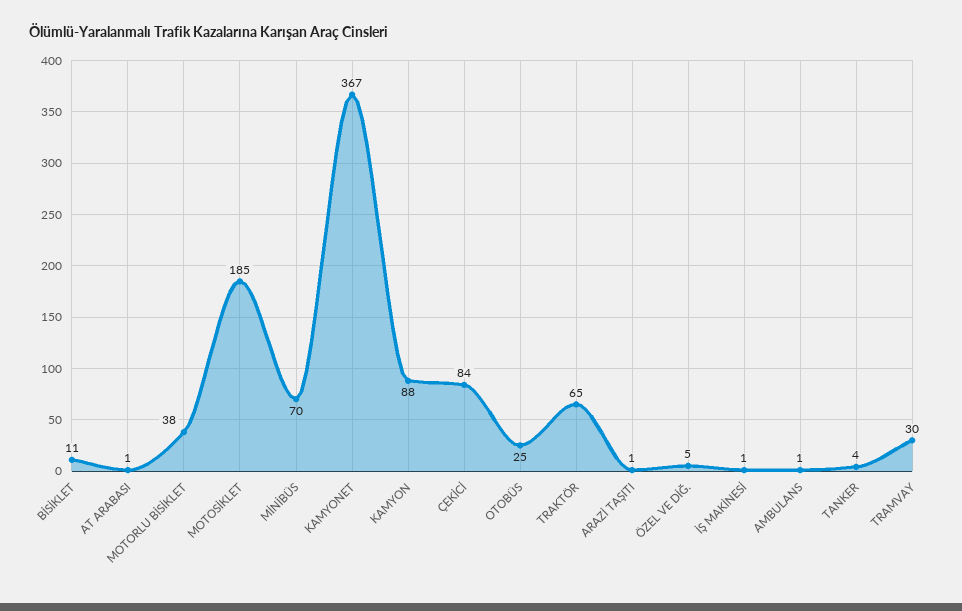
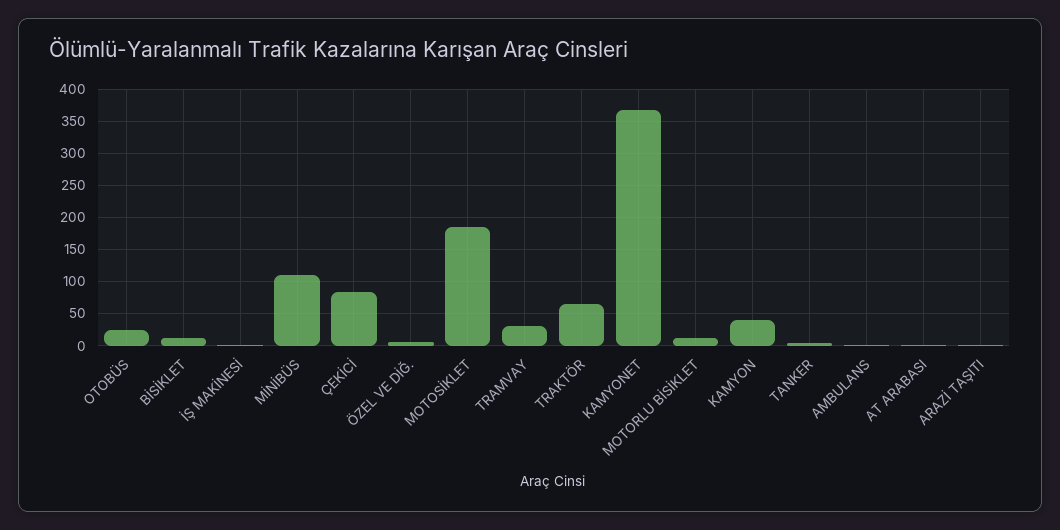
MOTORLU BİSİKLET: 38 -> 10
MİNİBÜS: 70 -> 110
KAMYON: 88 -> 40

